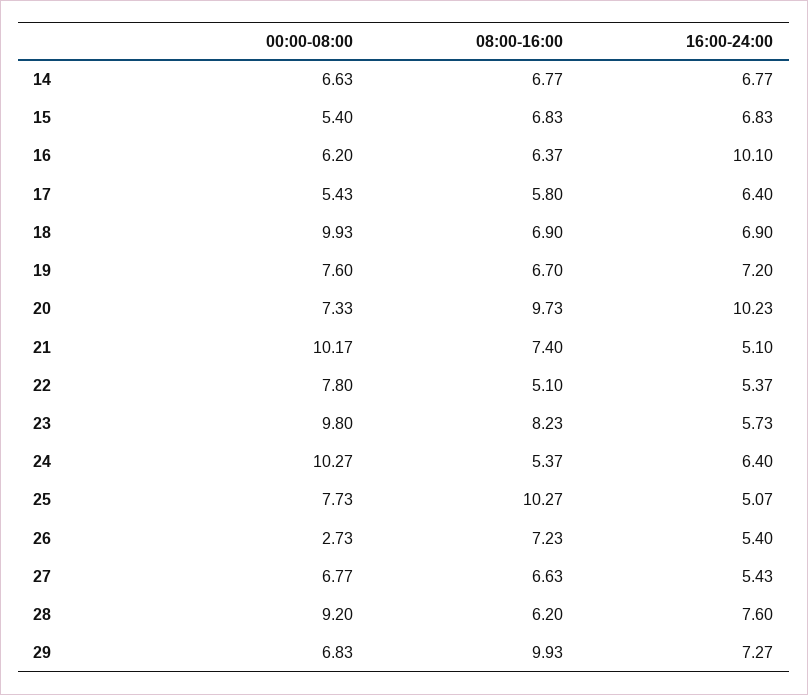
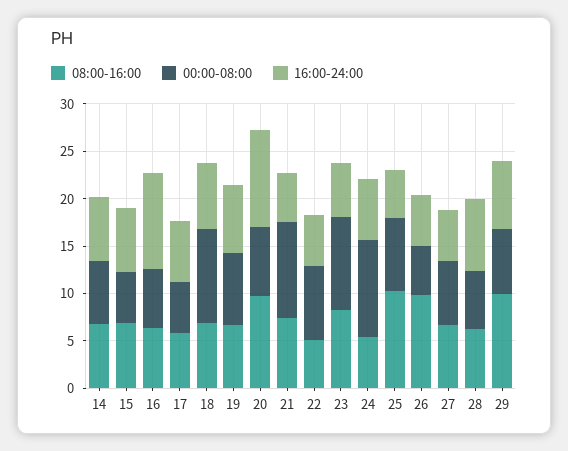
00:00-08:00, 26: 2.73 -> 5
08:00-16:00, 26: 7.23 -> 10
00:00-08:00, 28: 9.2 -> 6

